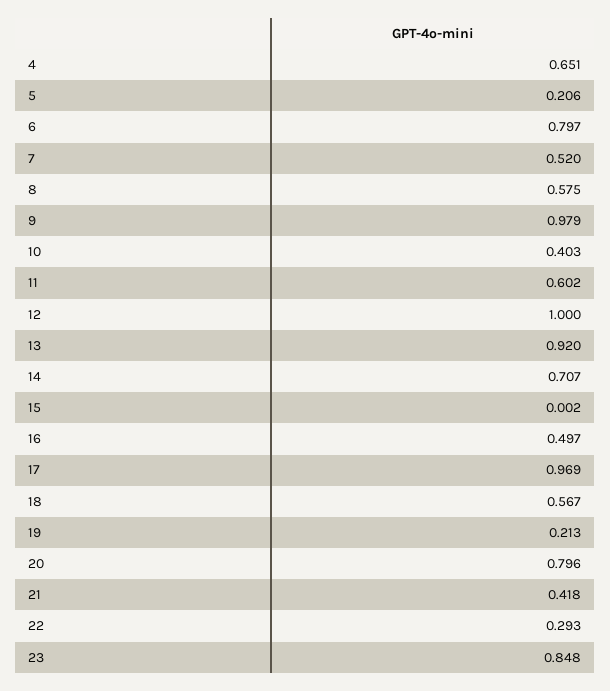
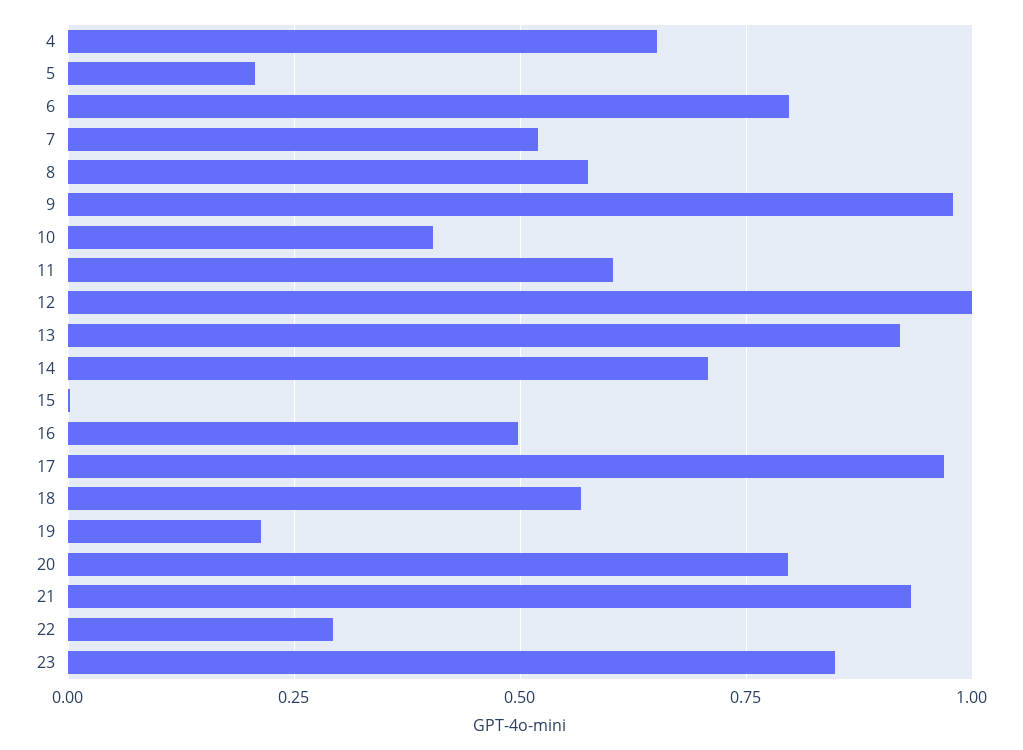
21: 0.418 -> 0.925

